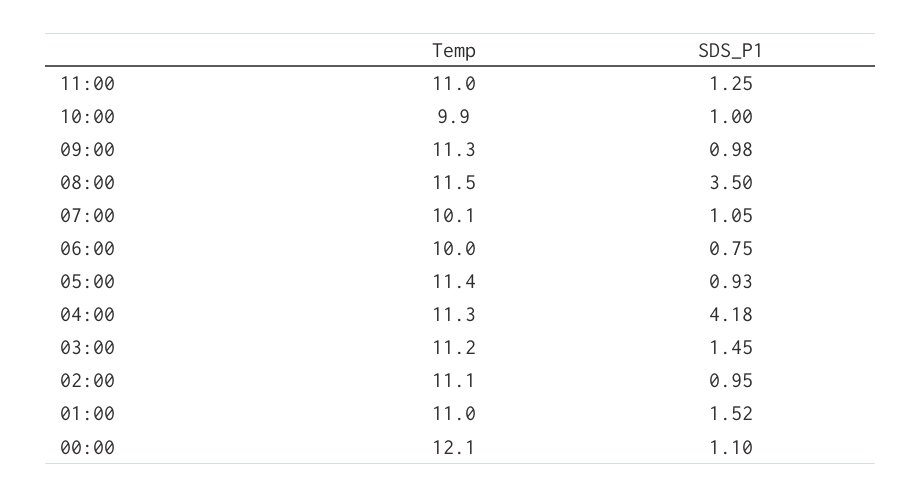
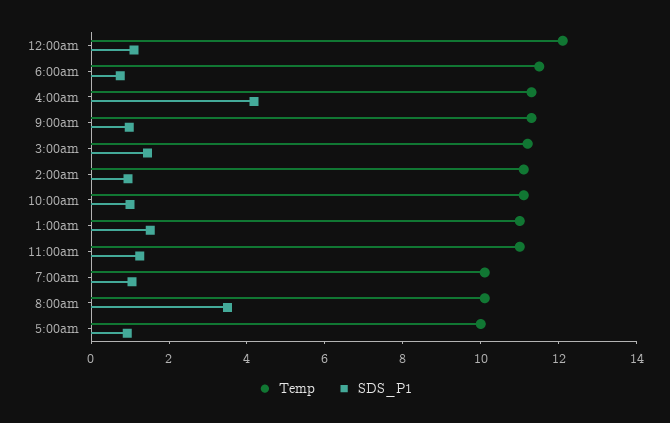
Temp, 10:00: 9.9 -> 11
Temp, 08:00: 11.5 -> 10
Temp, 06:00: 10 -> 11.5
Temp, 05:00: 11.4 -> 10

